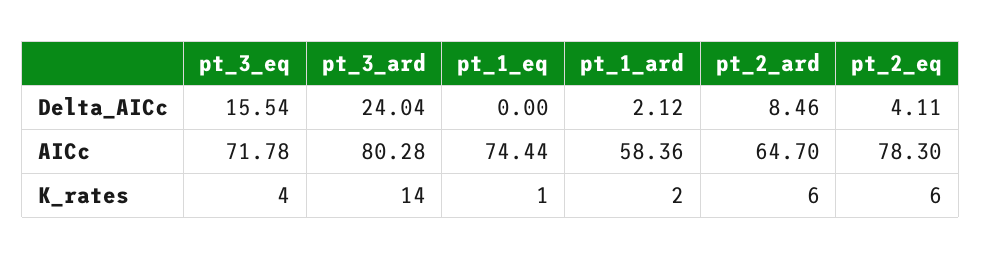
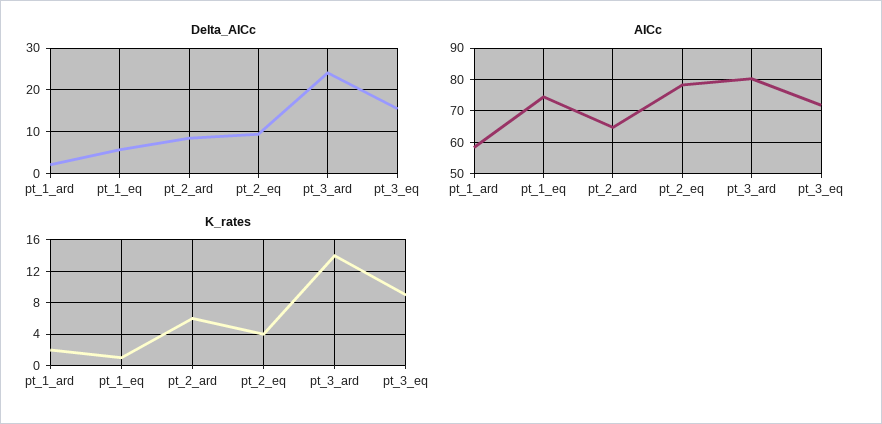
Delta_AICc, pt_1_eq: 0 -> 6
Delta_AICc, pt_2_eq: 4.11 -> 10
K_rates, pt_3_eq: 4 -> 9
K_rates, pt_2_eq: 6 -> 4

